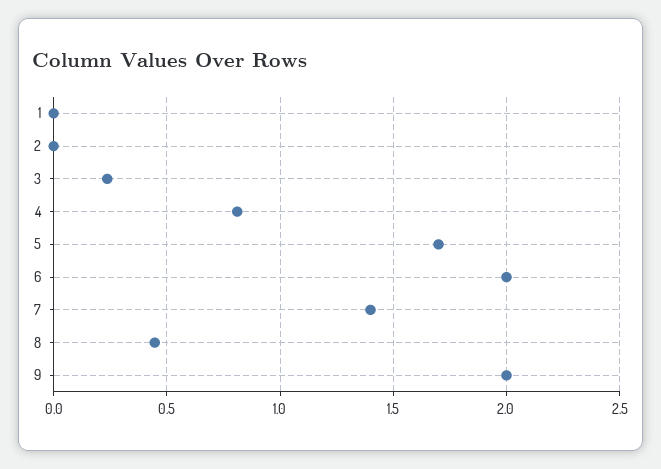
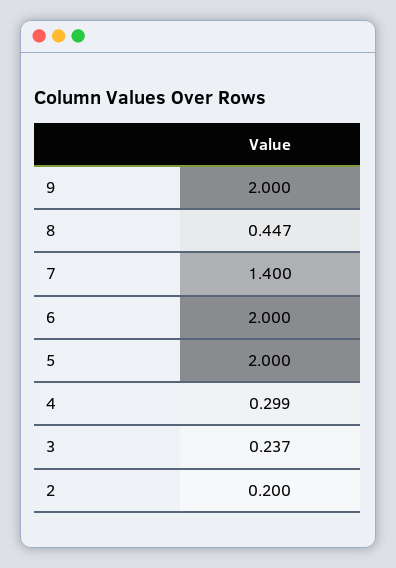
1: 0 -> none
2: 0 -> 0.2
4: 0.8 -> 0.299
5: 1.7 -> 2

